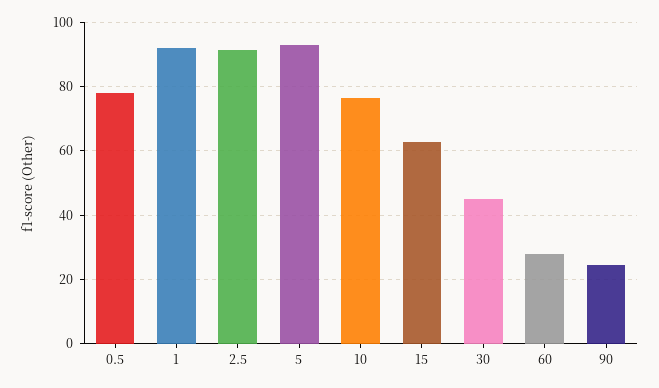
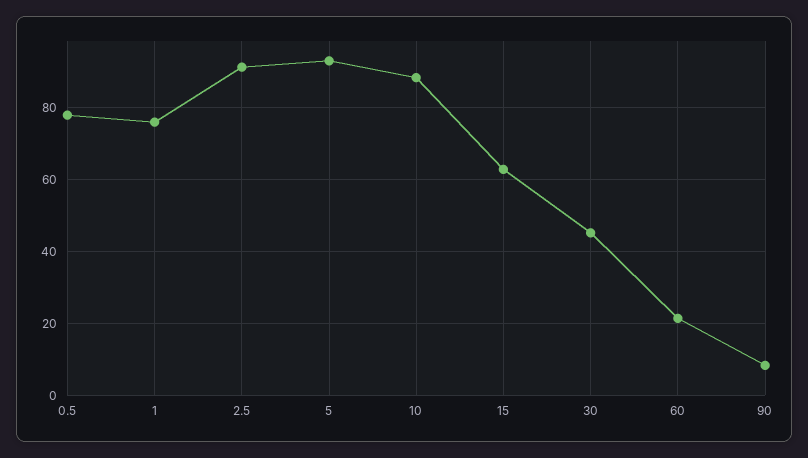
1: 92 -> 76
10: 76 -> 88
60: 28 -> 22
90: 24 -> 8

